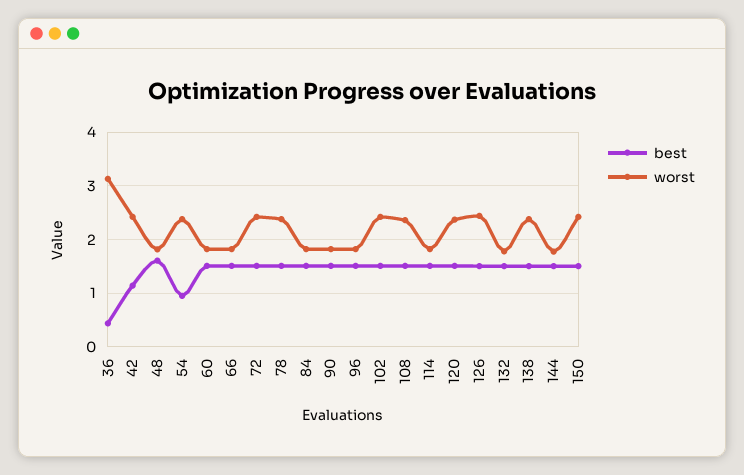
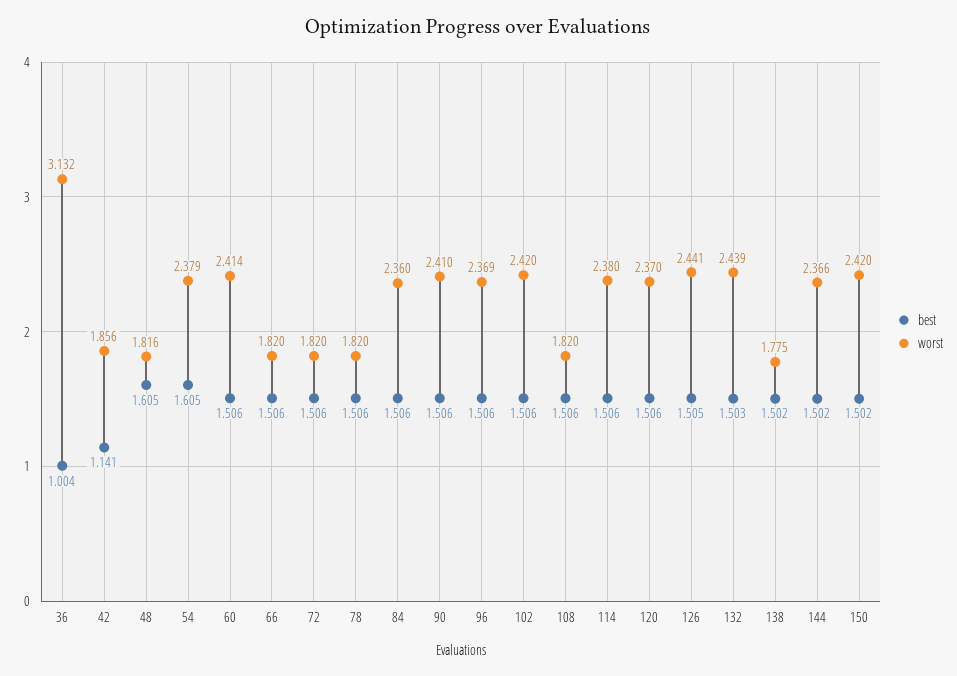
best, 36: 0.4 -> 1.004
worst, 42: 2.4 -> 1.856
best, 54: 1 -> 1.605
worst, 60: 1.8 -> 2.414
worst, 72: 2.4 -> 1.82
worst, 78: 2.4 -> 1.82
worst, 84: 1.8 -> 2.36
worst, 90: 1.8 -> 2.41
worst, 96: 1.8 -> 2.369
worst, 108: 2.4 -> 1.82
worst, 114: 1.8 -> 2.38
worst, 132: 1.8 -> 2.439
worst, 138: 2.4 -> 1.775
worst, 144: 1.8 -> 2.366

